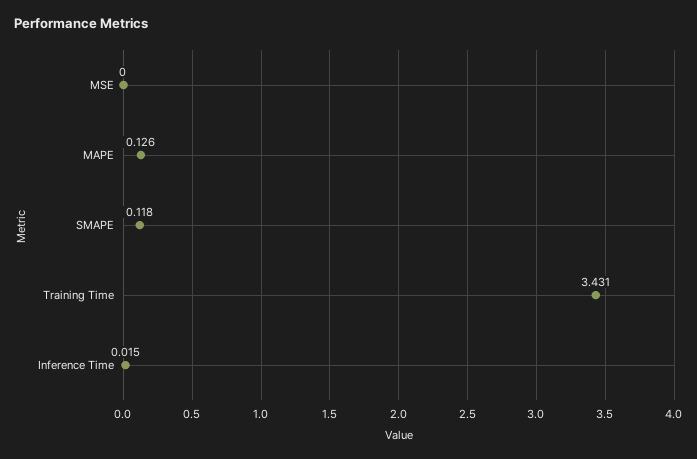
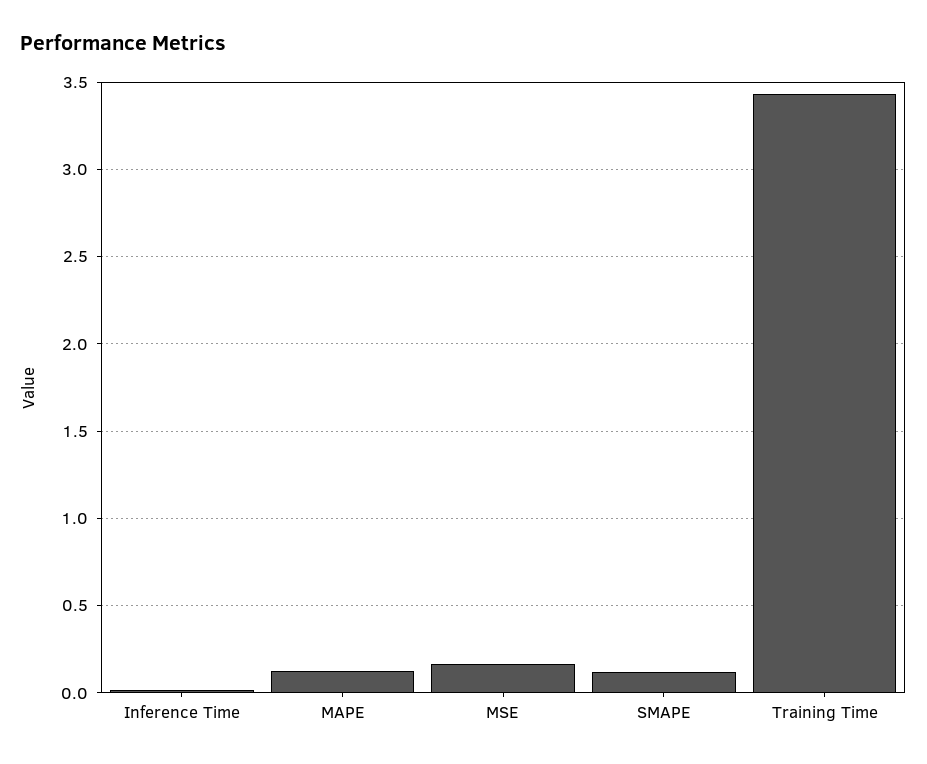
MSE: 0 -> 0.15

